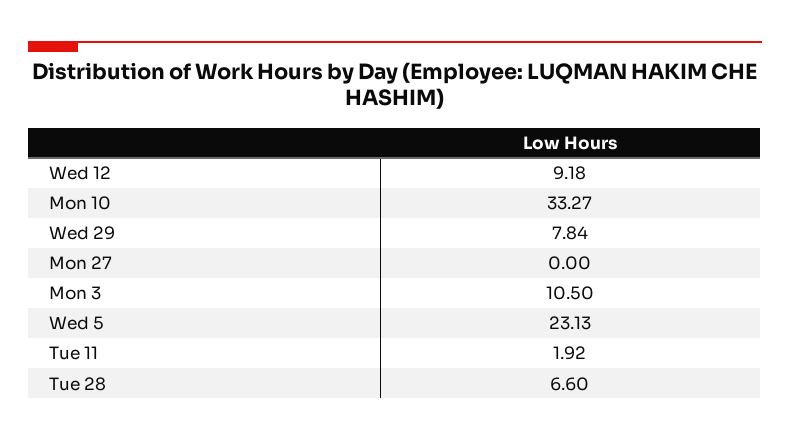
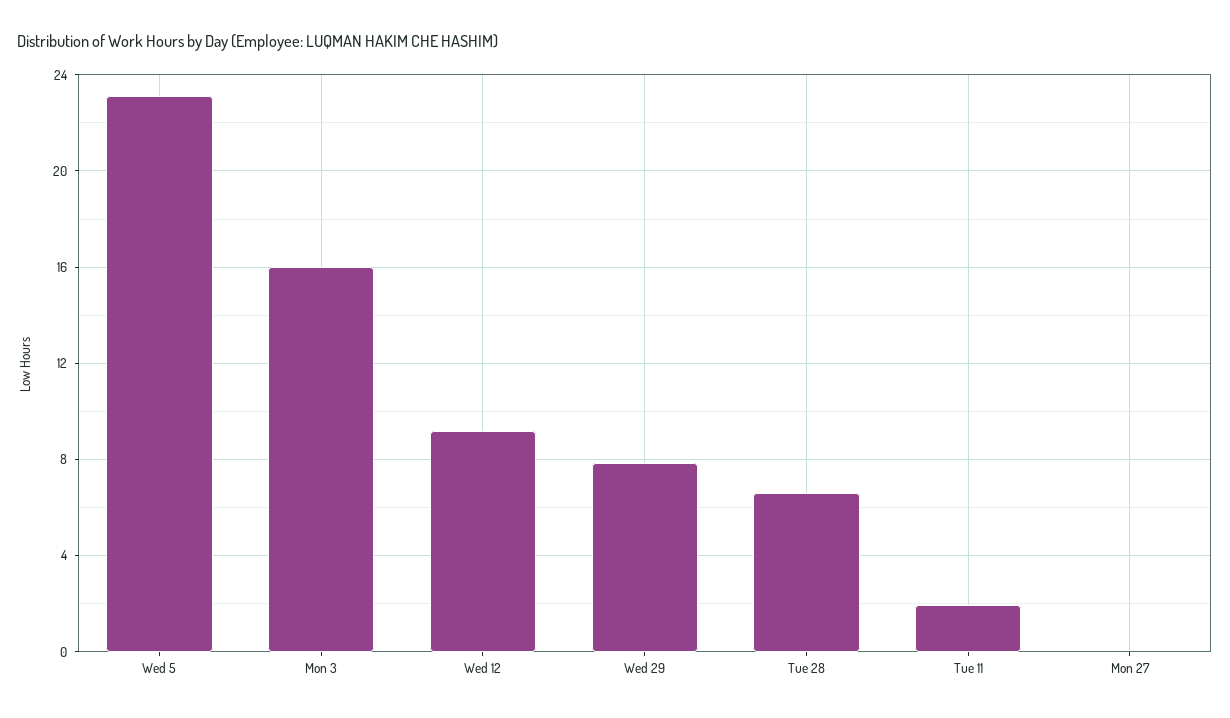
Mon 10: 33.27 -> none
Mon 3: 10.5 -> 16

